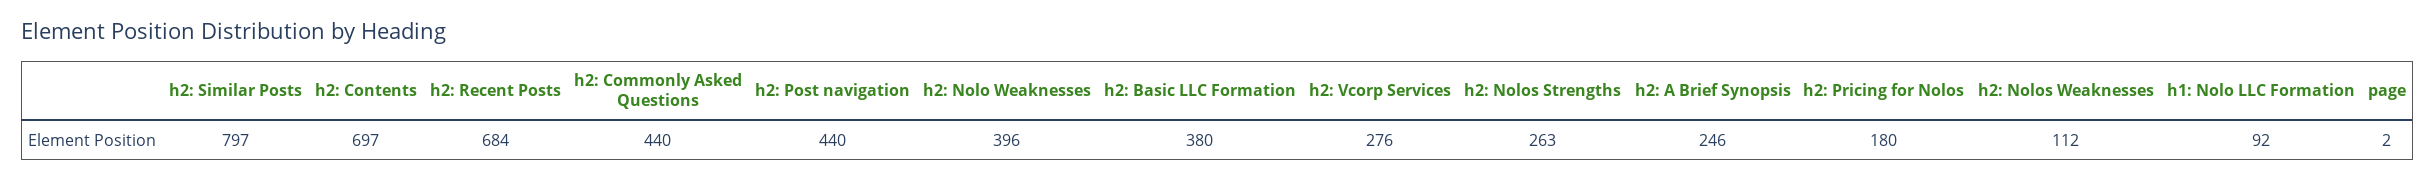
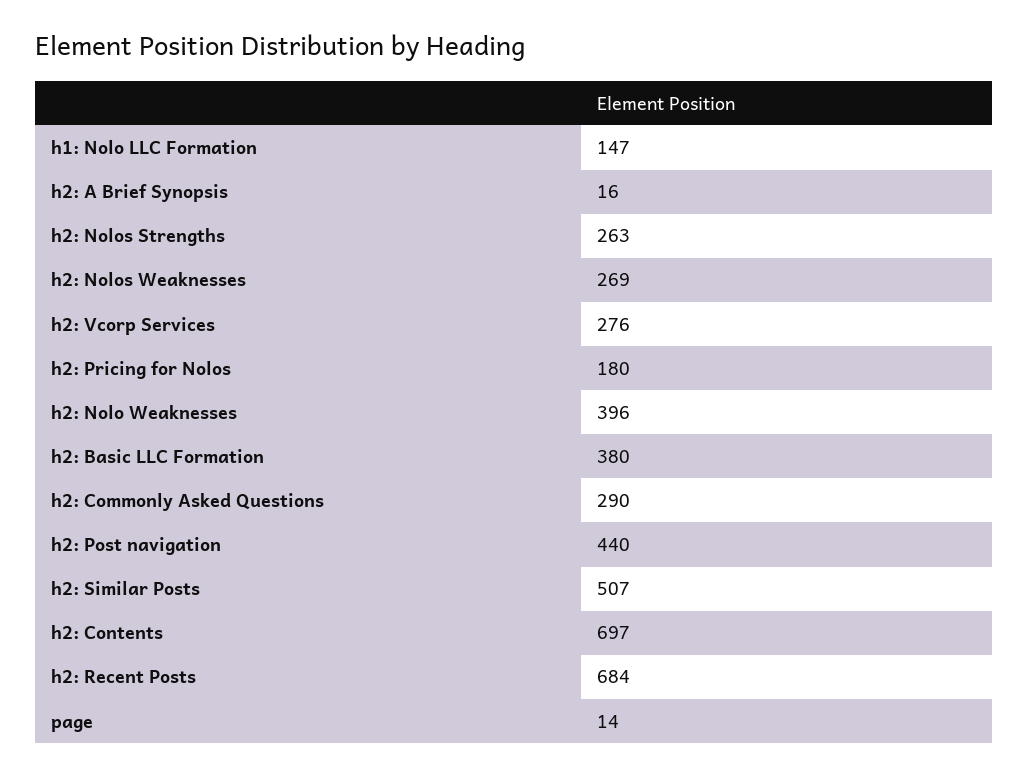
h2: Similar Posts: 797 -> 507
h2: Commonly Asked Questions: 440 -> 290
h2: A Brief Synopsis: 246 -> 16
h2: Nolos Weaknesses: 112 -> 269
h1: Nolo LLC Formation: 92 -> 147
page: 2 -> 14

